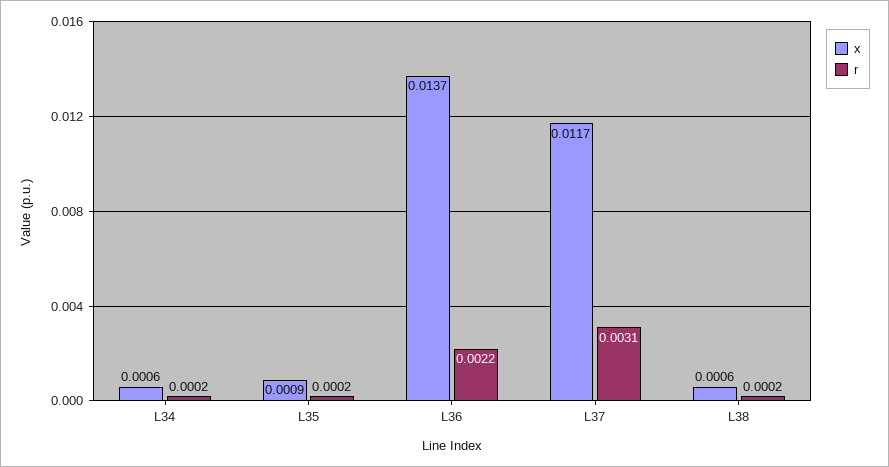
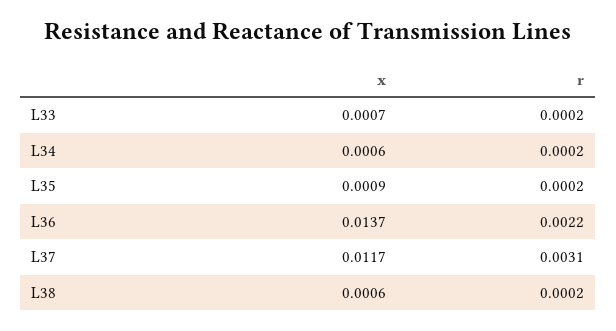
x, L33: none -> 0.0007
r, L33: none -> 0.0002

